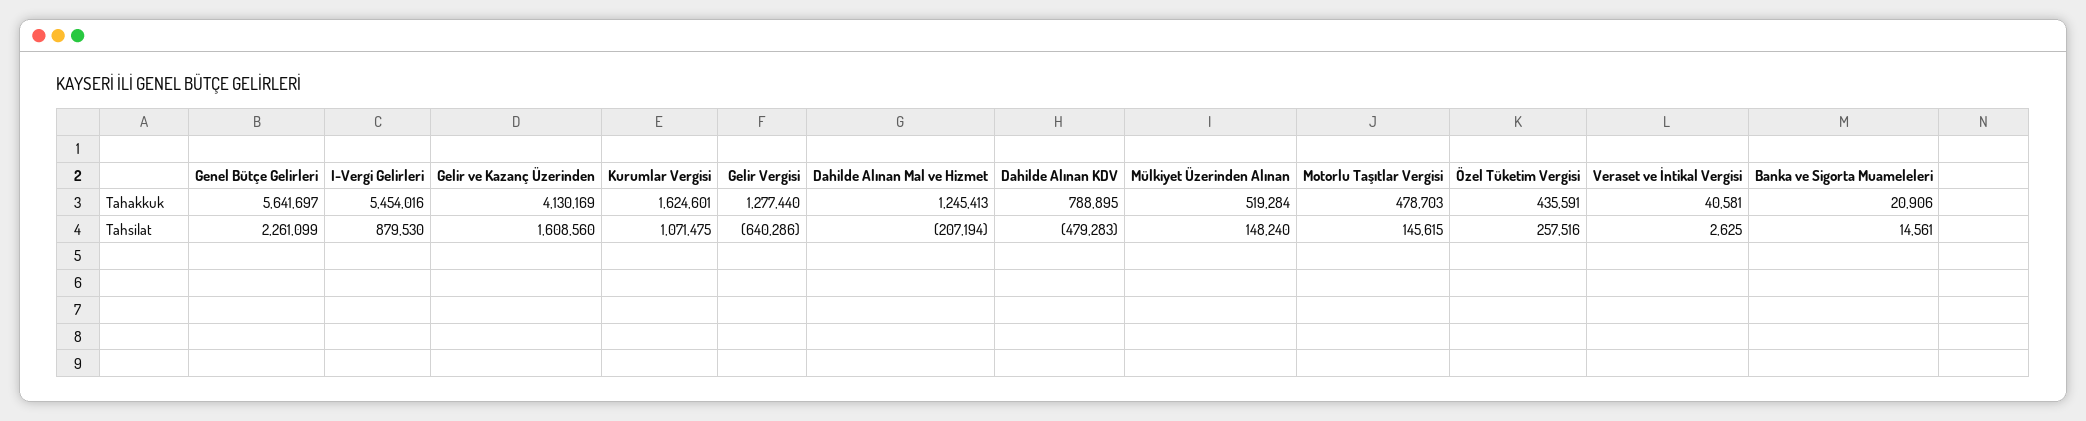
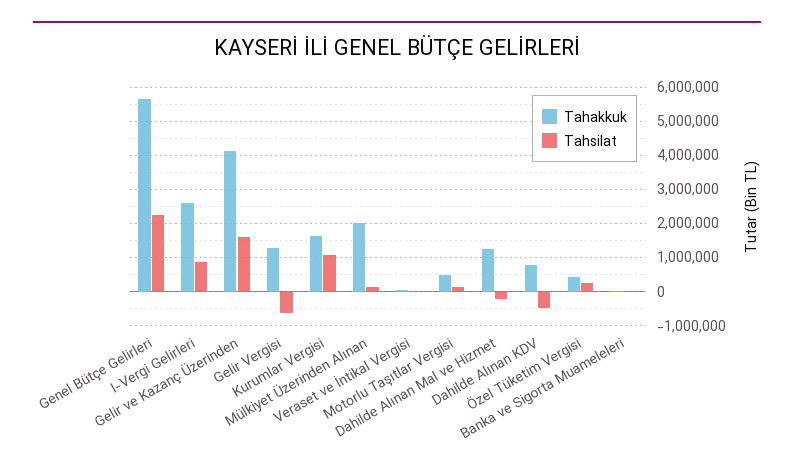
Tahakkuk, I-Vergi Gelirleri: 5454016 -> 2600000
Tahakkuk, Mülkiyet Üzerinden Alınan: 519284 -> 2000000

